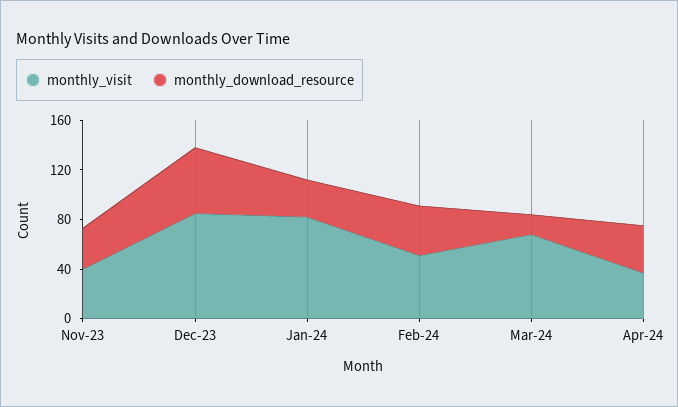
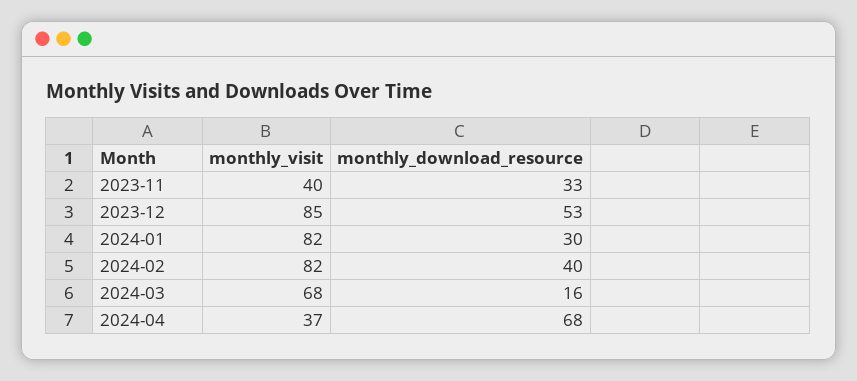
monthly_visit, Feb-24: 50 -> 82
monthly_download_resource, Apr-24: 40 -> 68

